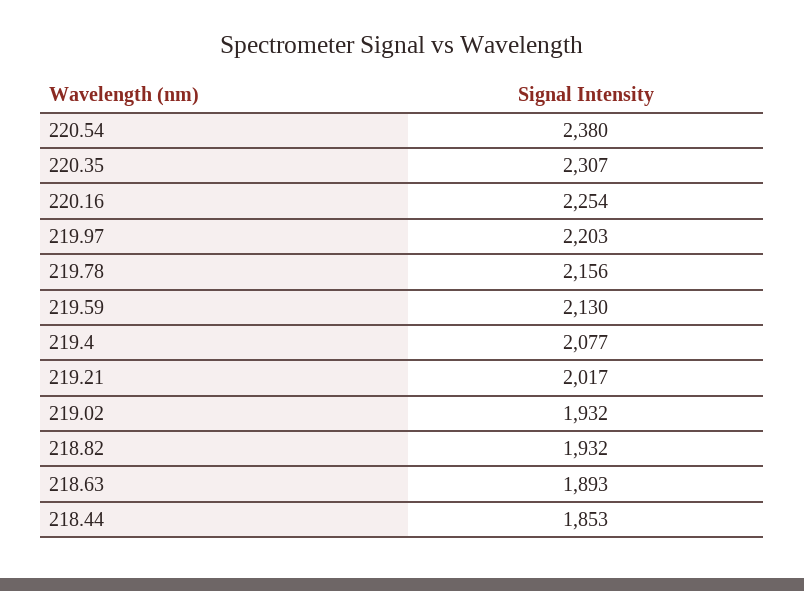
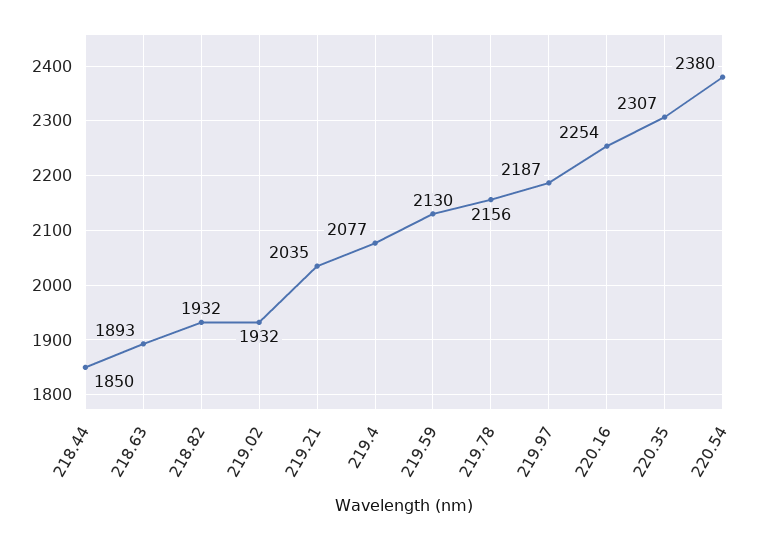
219.97: 2203 -> 2187
219.21: 2017 -> 2035
218.44: 1853 -> 1850

